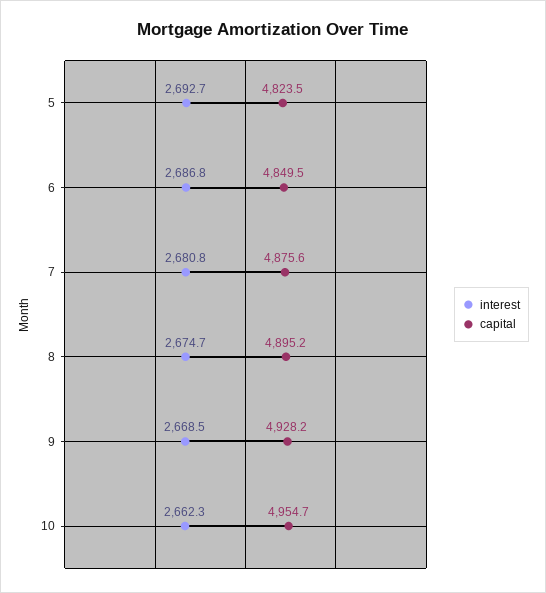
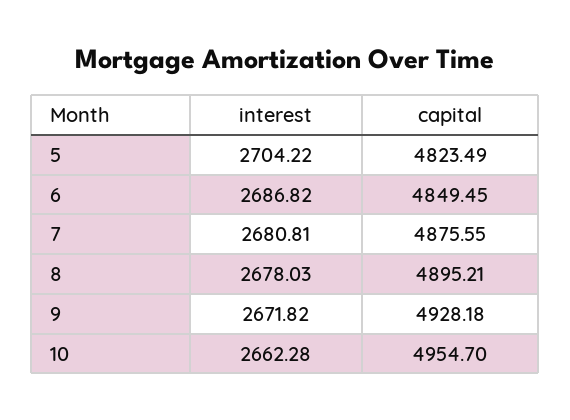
interest, 5: 2692.7 -> 2704.22
interest, 8: 2674.7 -> 2678.03
interest, 9: 2668.5 -> 2671.82

